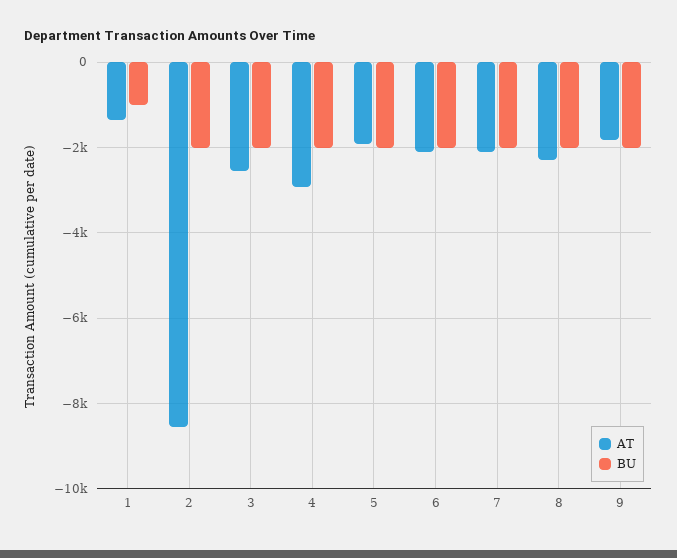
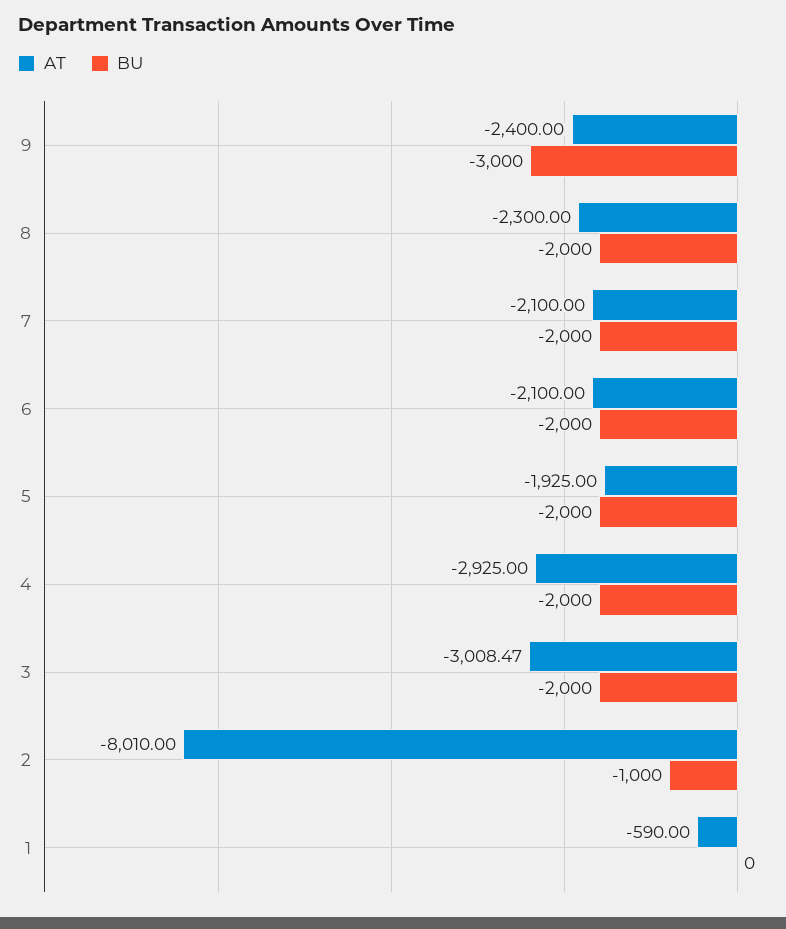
AT, 1: -1400 -> -590
BU, 1: -1000 -> 0
AT, 2: -8600 -> -8010
BU, 2: -2000 -> -1000
AT, 3: -2600 -> -3008.47
AT, 9: -1800 -> -2400
BU, 9: -2000 -> -3000

